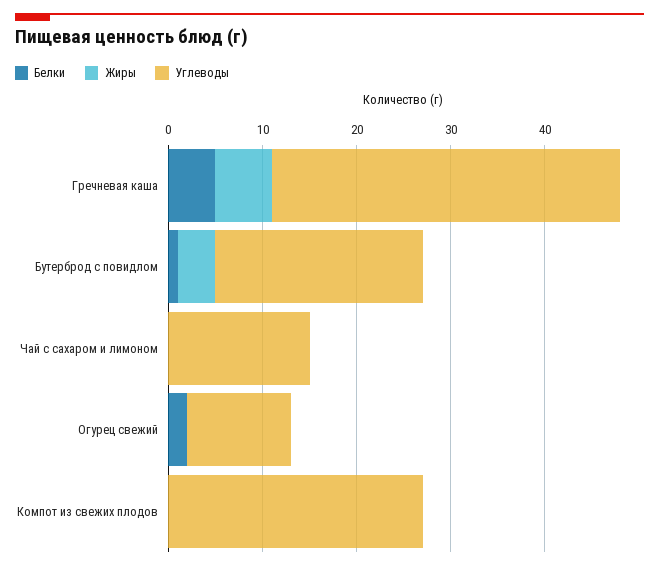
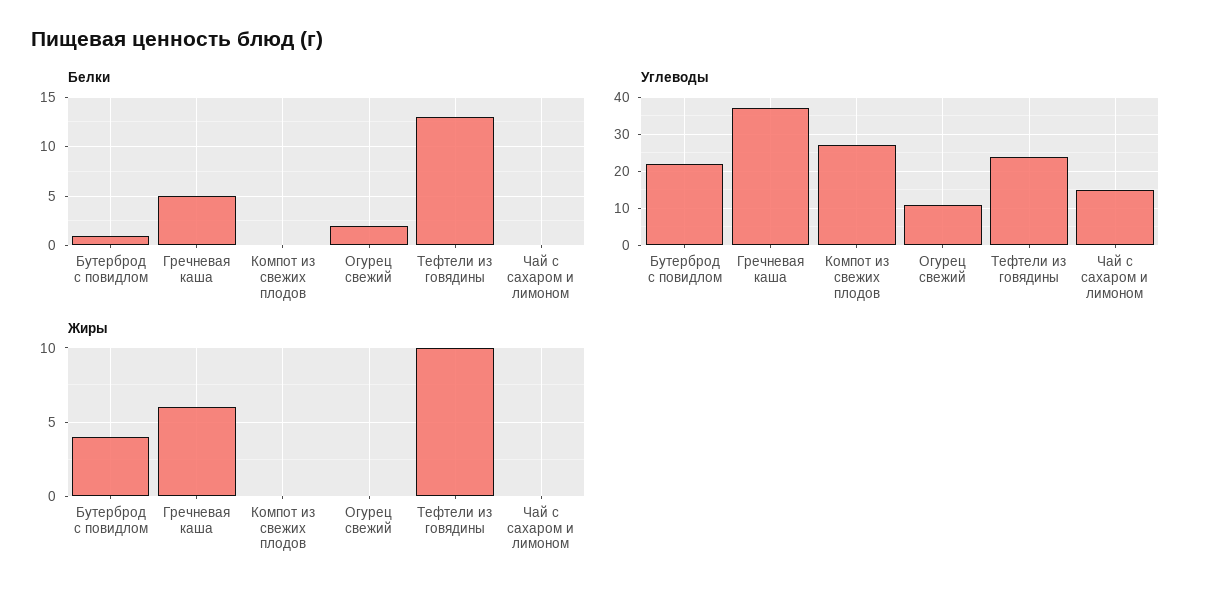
Белки, Тефтели из говядины: none -> 13
Углеводы, Тефтели из говядины: none -> 25
Жиры, Тефтели из говядины: none -> 10

